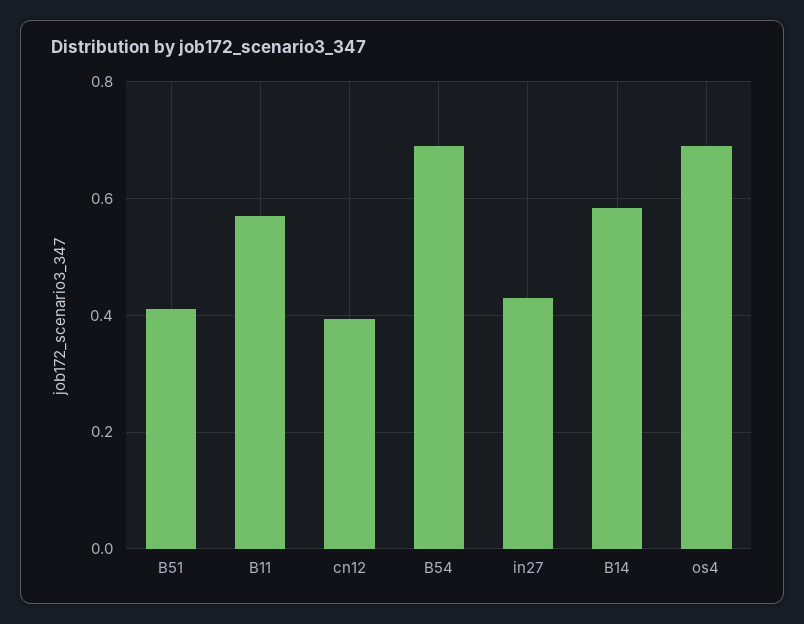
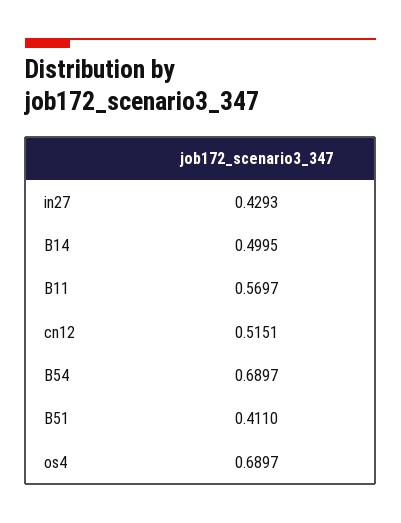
cn12: 0.4 -> 0.5151
B14: 0.58 -> 0.4995

